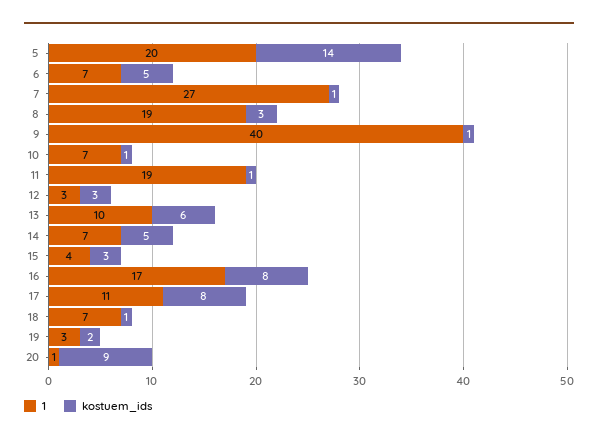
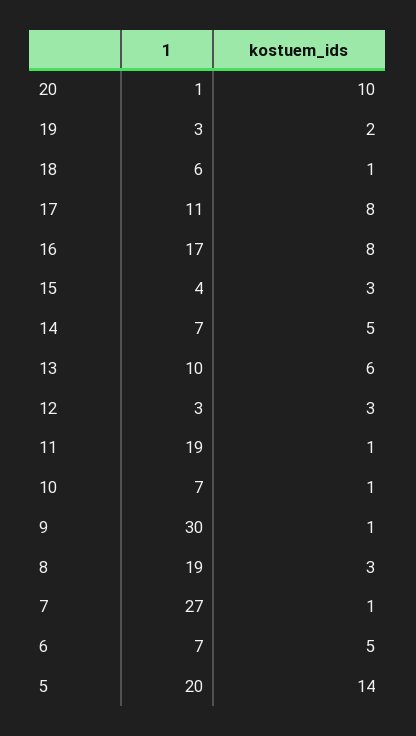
1, 9: 40 -> 30
1, 18: 7 -> 6
kostuem_ids, 20: 9 -> 10

